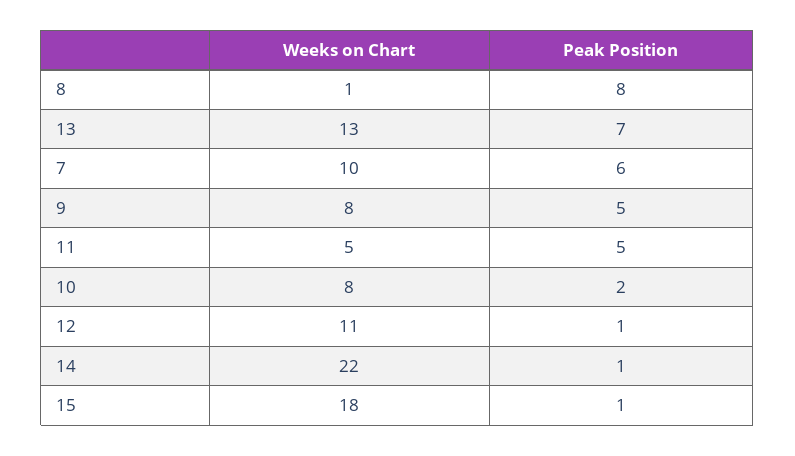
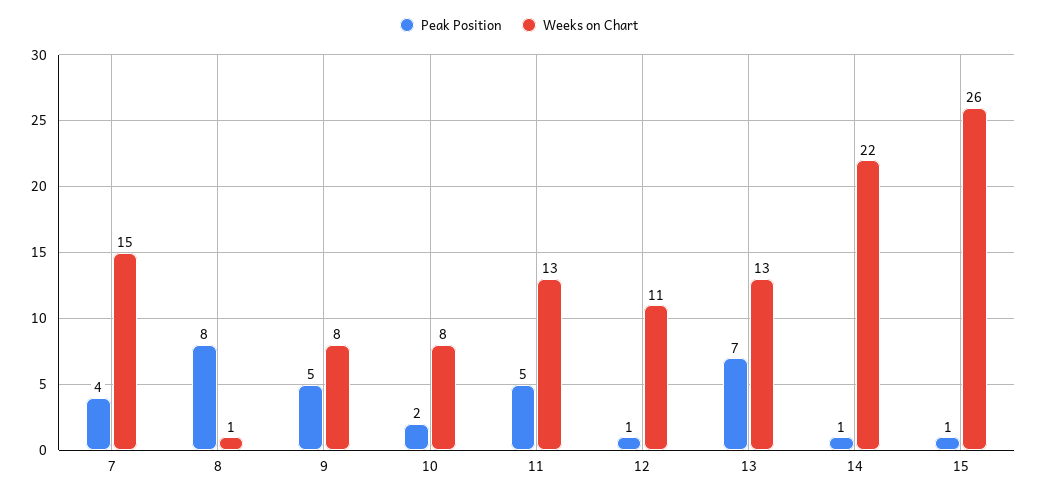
Weeks on Chart, 7: 10 -> 15
Peak Position, 7: 6 -> 4
Weeks on Chart, 11: 5 -> 13
Weeks on Chart, 15: 18 -> 26

